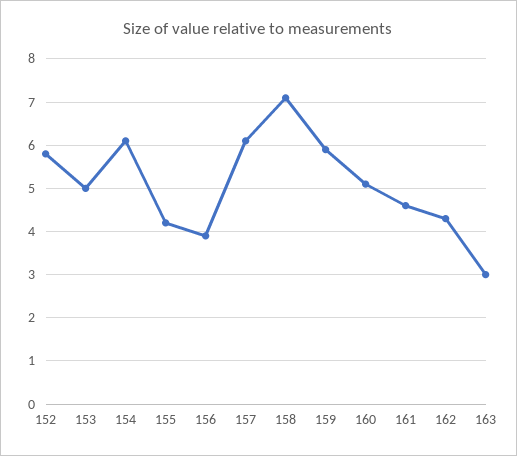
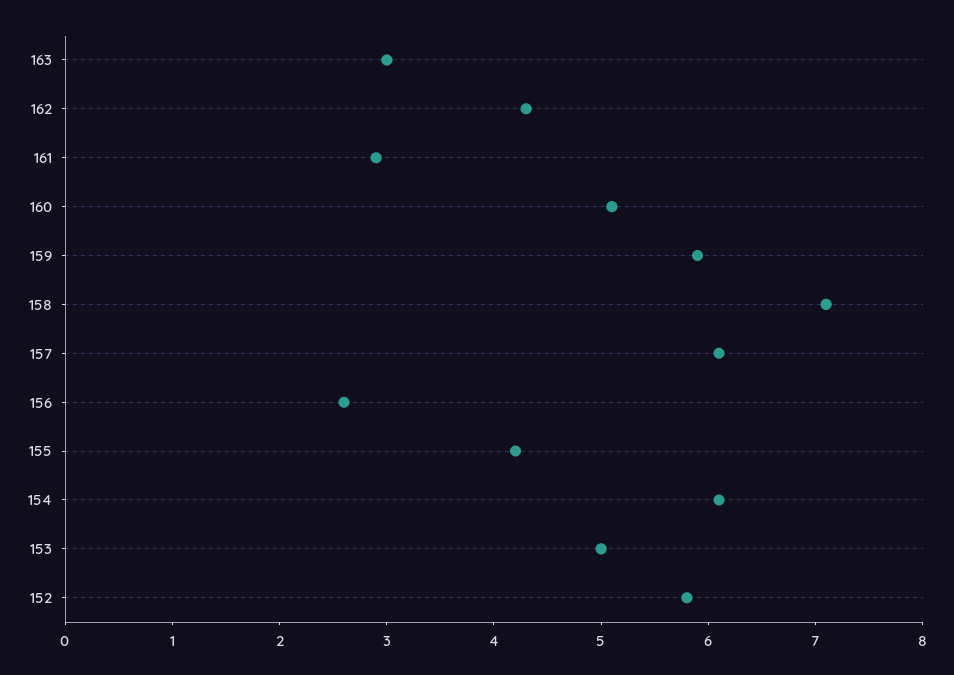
156: 4 -> 2.6
161: 4.5 -> 2.9

